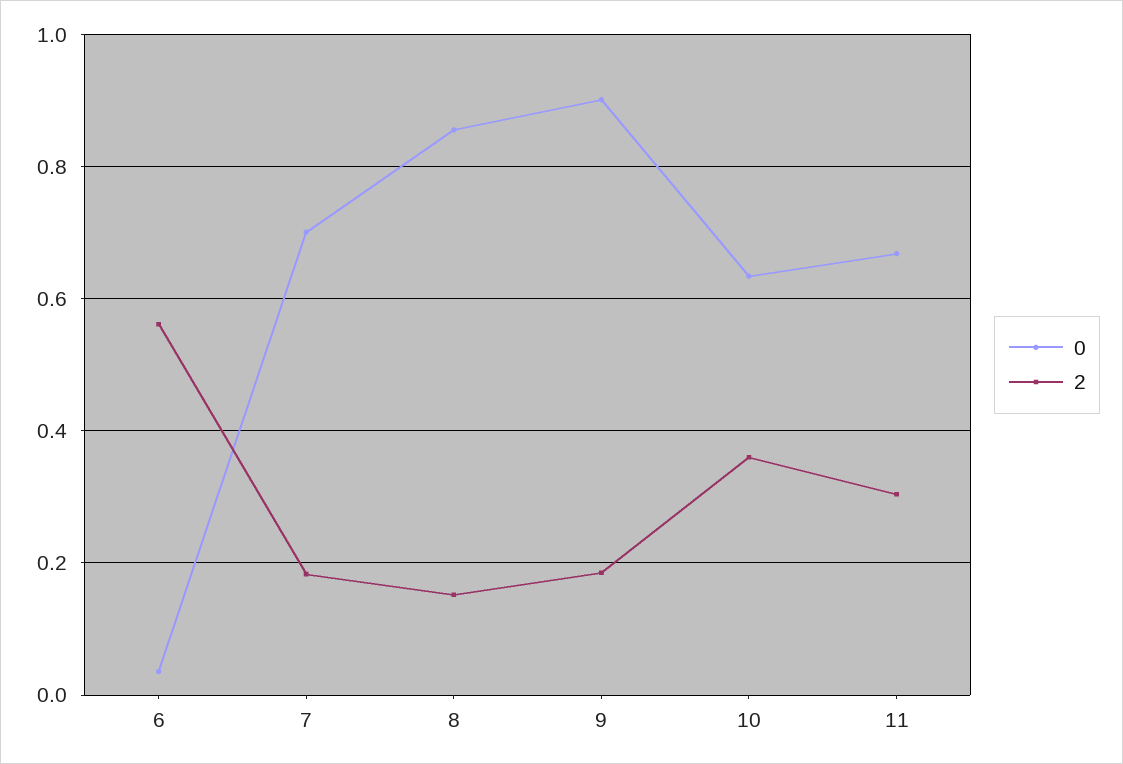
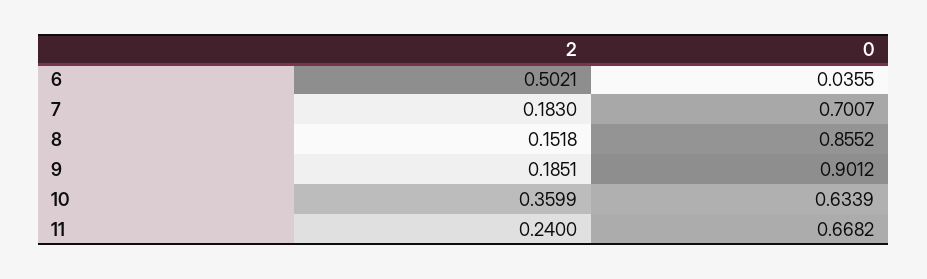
2, 6: 0.56 -> 0.5021
2, 11: 0.3 -> 0.24

